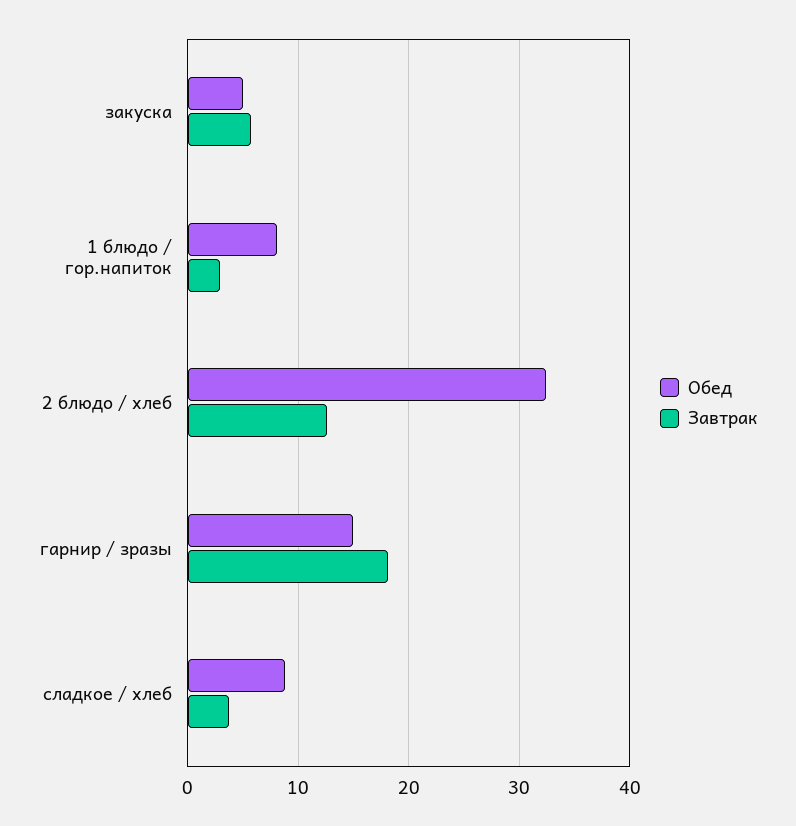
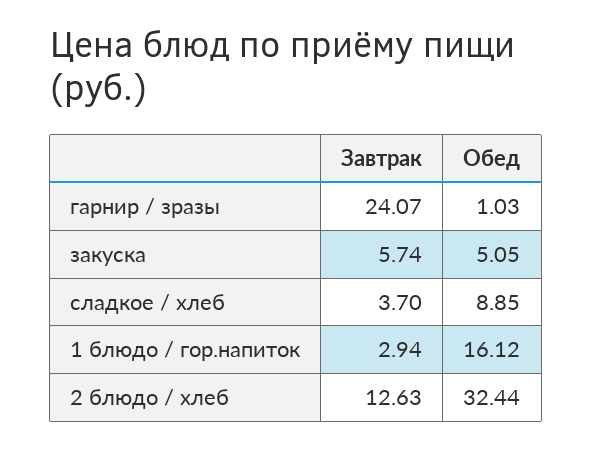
Обед, 1 блюдо / гор.напиток: 8 -> 16.12
Обед, гарнир / зразы: 15 -> 1.03
Завтрак, гарнир / зразы: 18 -> 24.07

